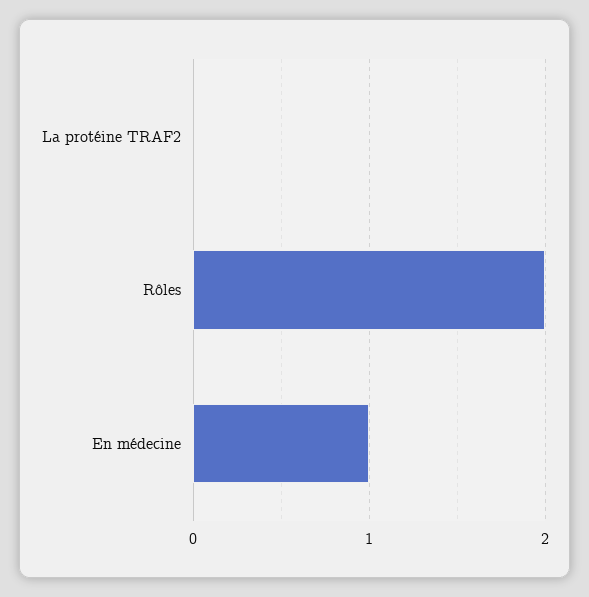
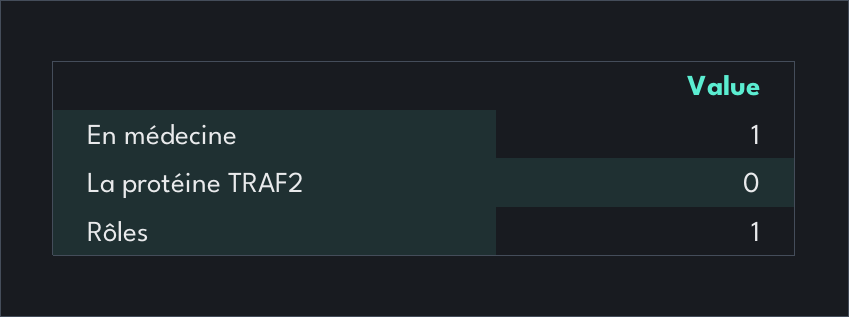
Rôles: 2 -> 1

